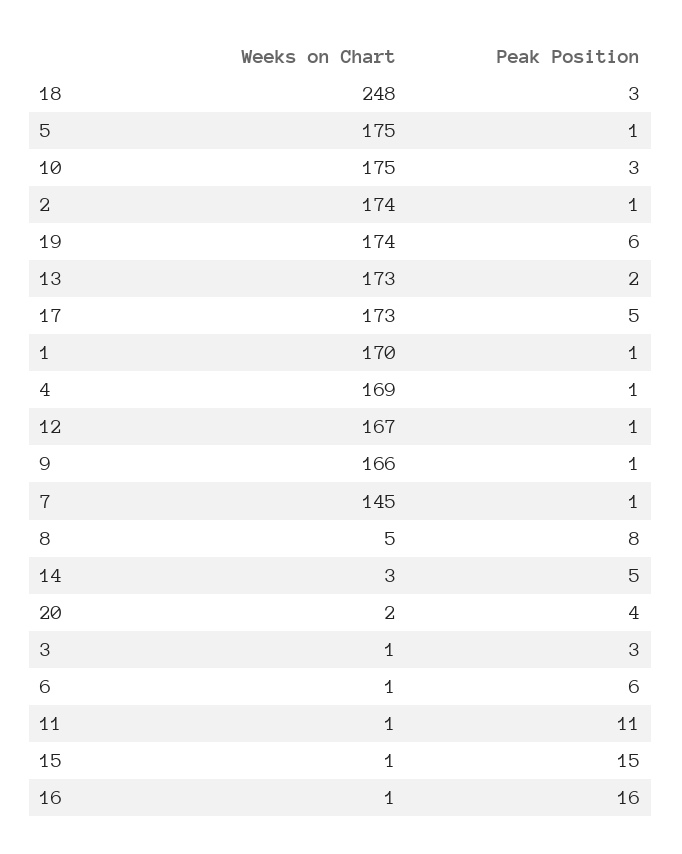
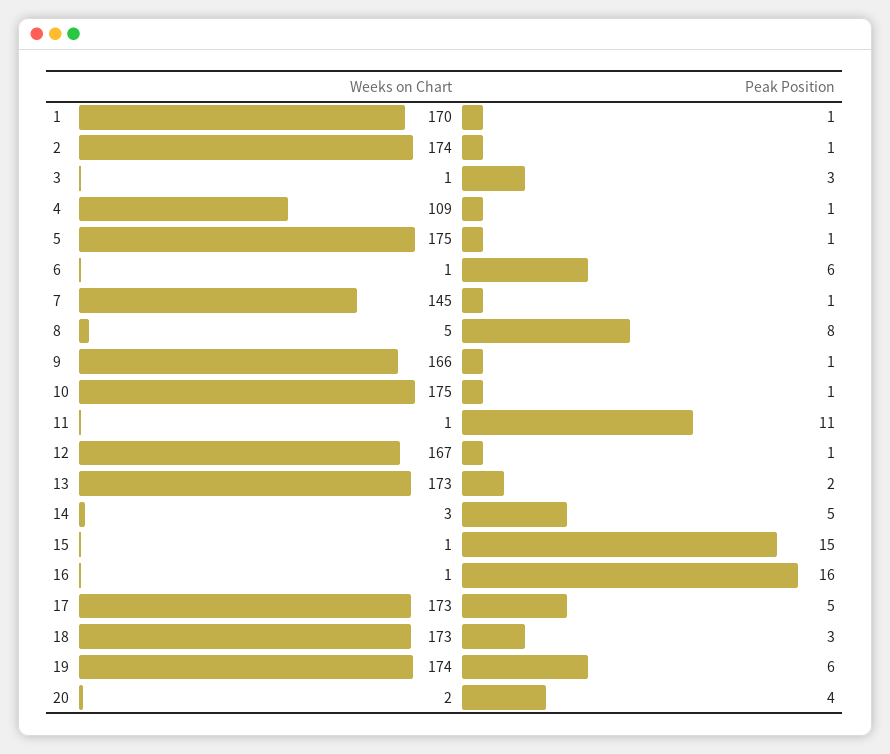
Weeks on Chart, 18: 248 -> 173
Peak Position, 10: 3 -> 1
Weeks on Chart, 4: 169 -> 109

